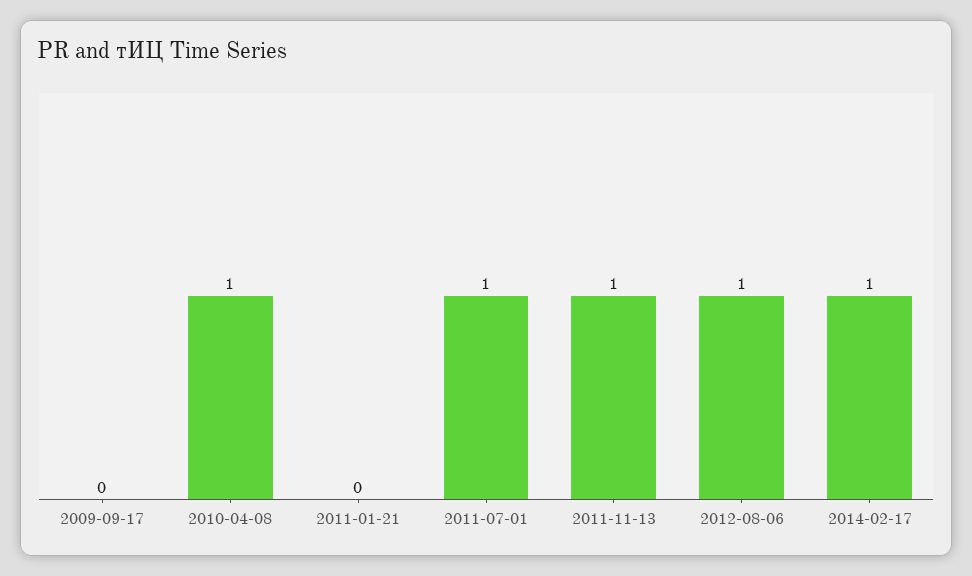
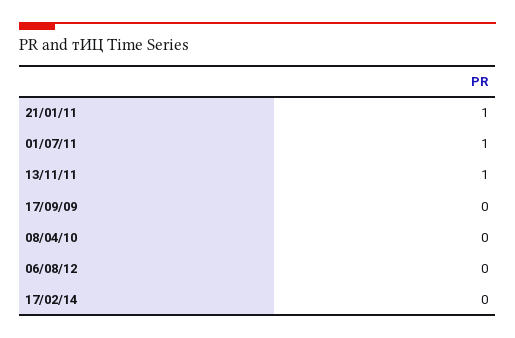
2010-04-08: 1 -> 0
2011-01-21: 0 -> 1
2012-08-06: 1 -> 0
2014-02-17: 1 -> 0

